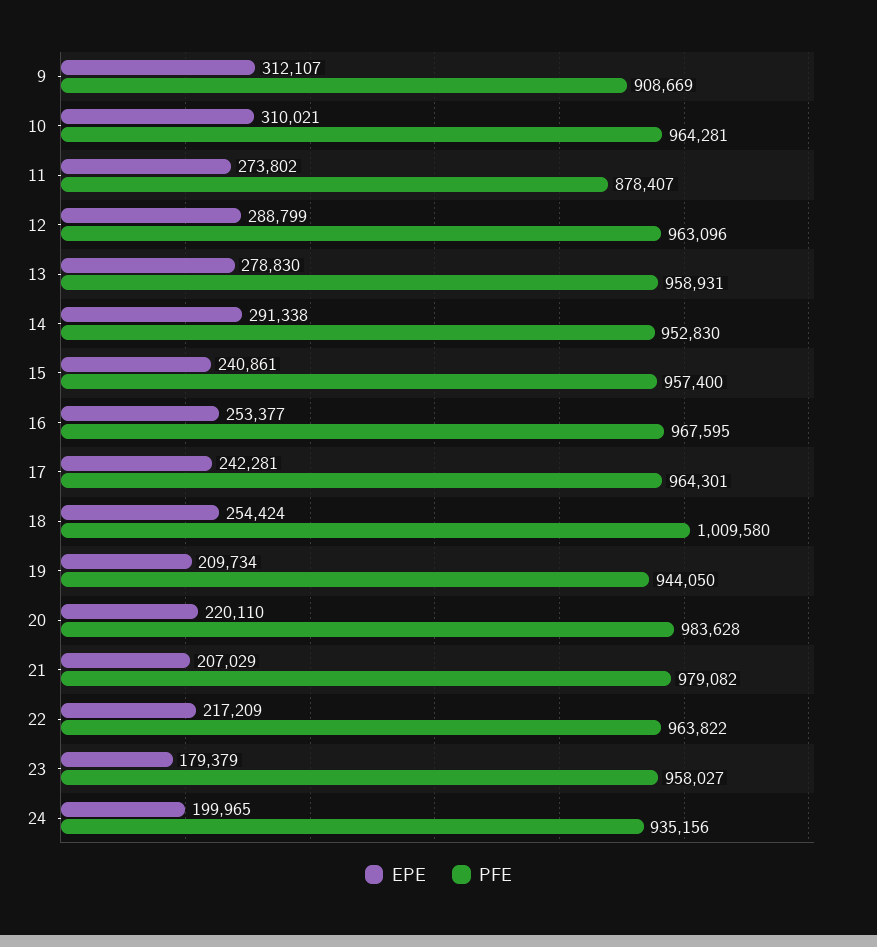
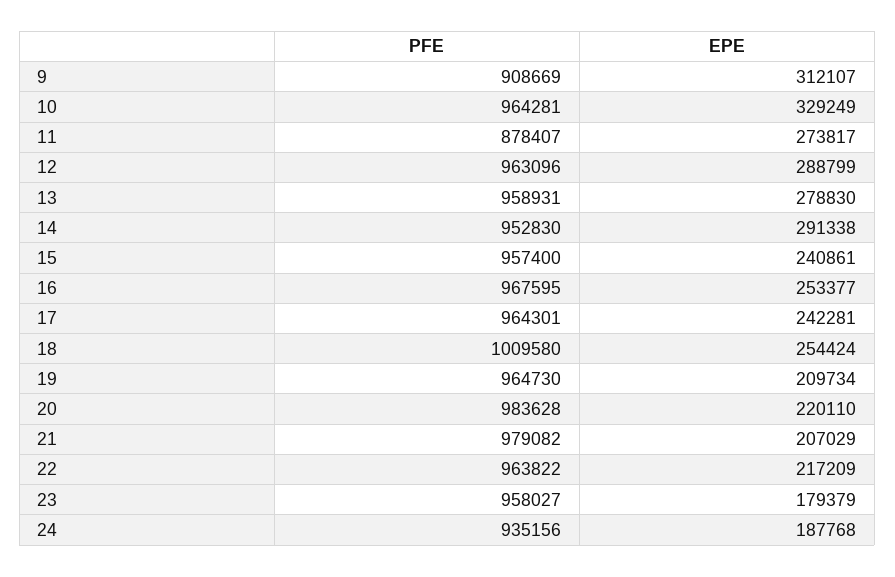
EPE, 10: 310021 -> 329249
EPE, 11: 273802 -> 273817
PFE, 19: 944050 -> 964730
EPE, 24: 199965 -> 187768

